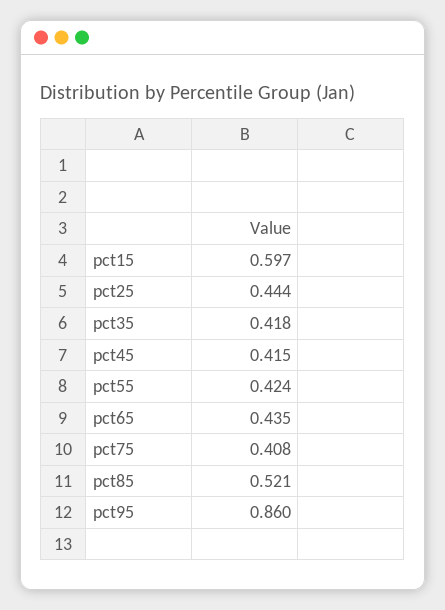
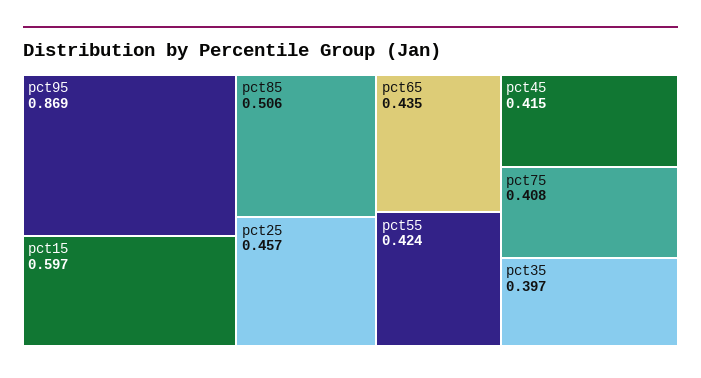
pct25: 0.444 -> 0.457
pct35: 0.418 -> 0.397
pct85: 0.521 -> 0.506
pct95: 0.86 -> 0.869

